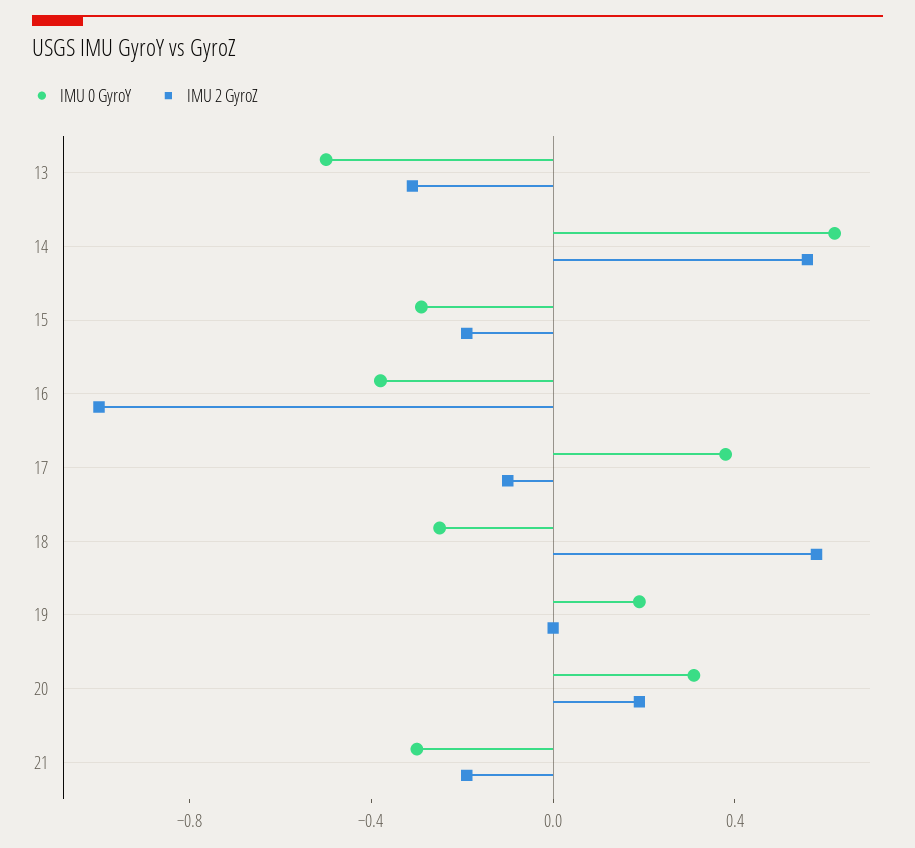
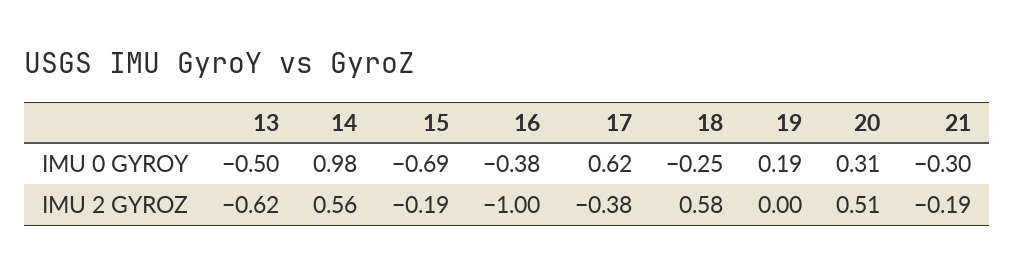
IMU 2 GyroZ, 13: -0.3 -> -0.62
IMU 0 GyroY, 14: 0.6 -> 0.98
IMU 0 GyroY, 15: -0.3 -> -0.69
IMU 0 GyroY, 17: 0.4 -> 0.62
IMU 2 GyroZ, 17: -0.1 -> -0.38
IMU 2 GyroZ, 20: 0.2 -> 0.51

